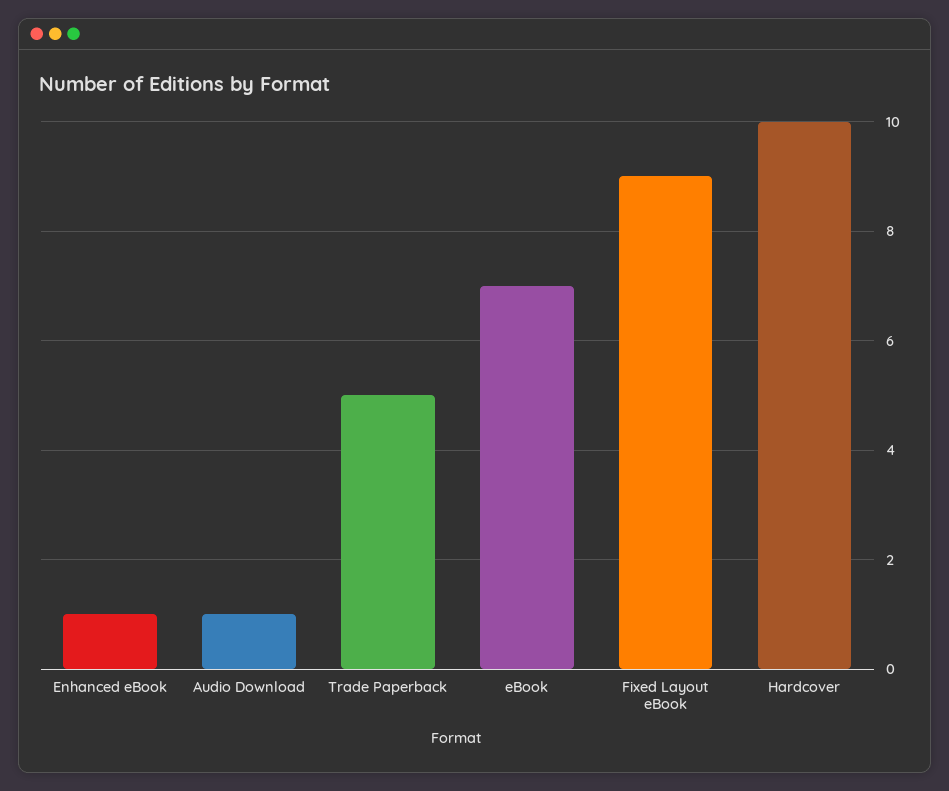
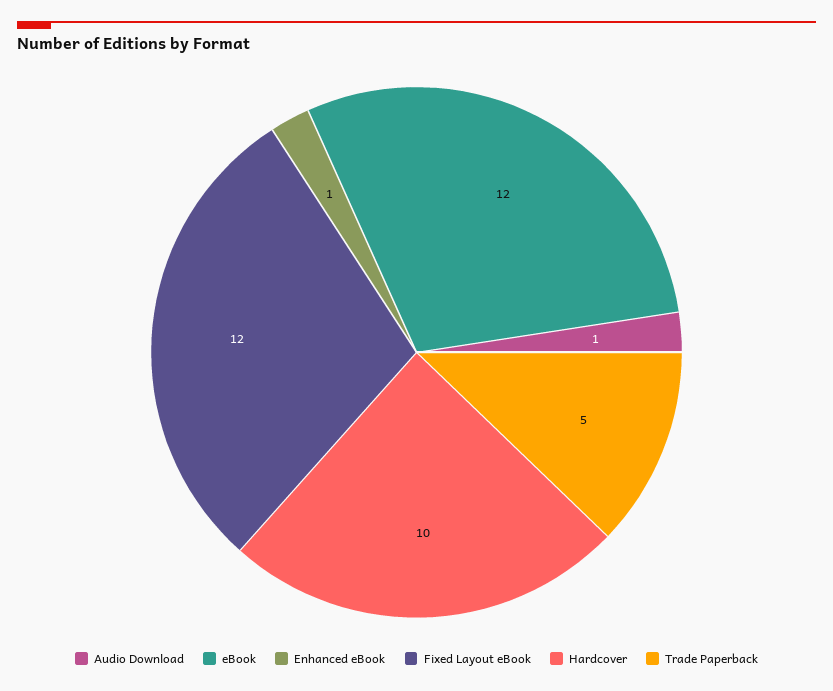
eBook: 7 -> 12
Fixed Layout eBook: 9 -> 12

